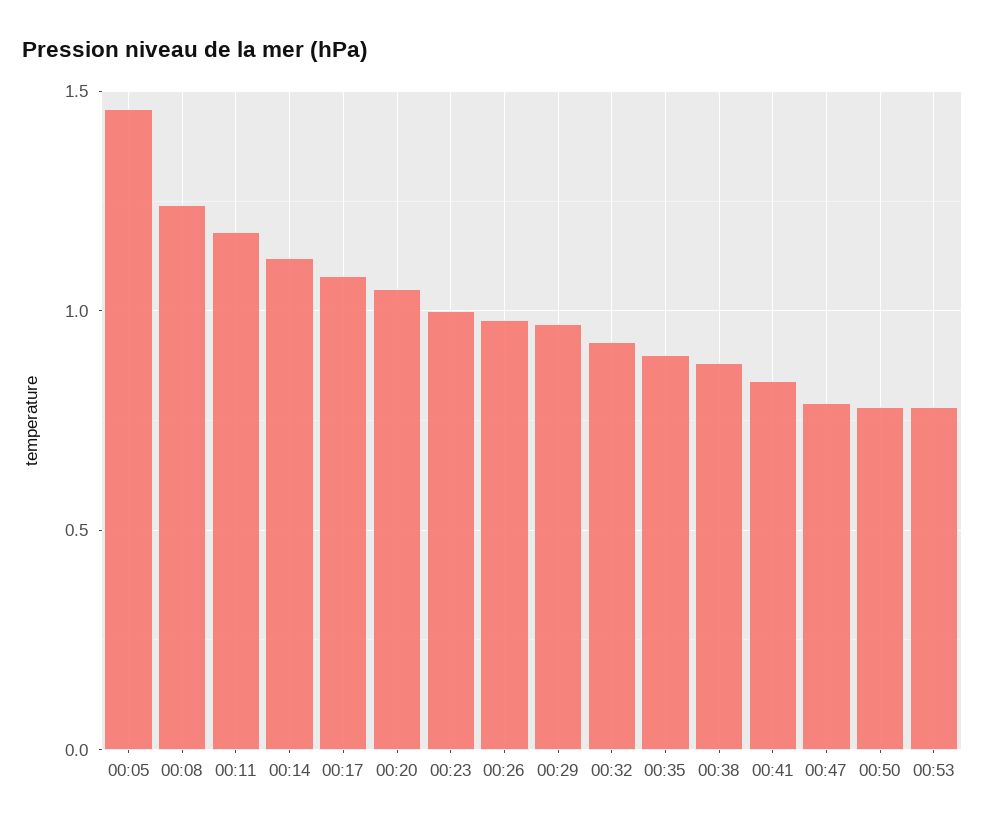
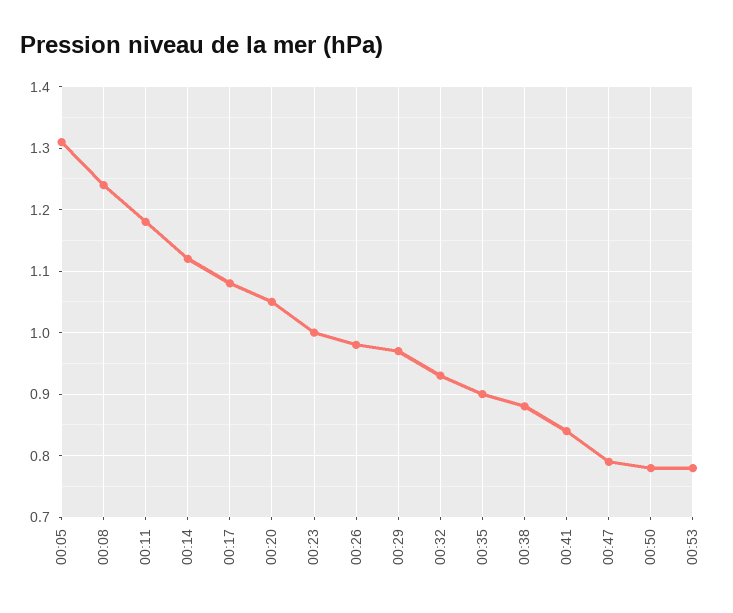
00:05: 1.45 -> 1.31

